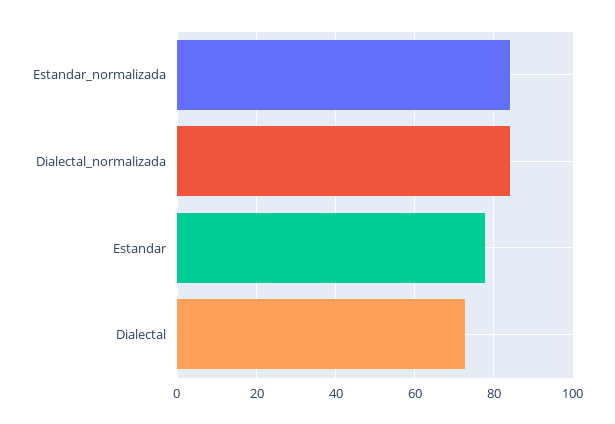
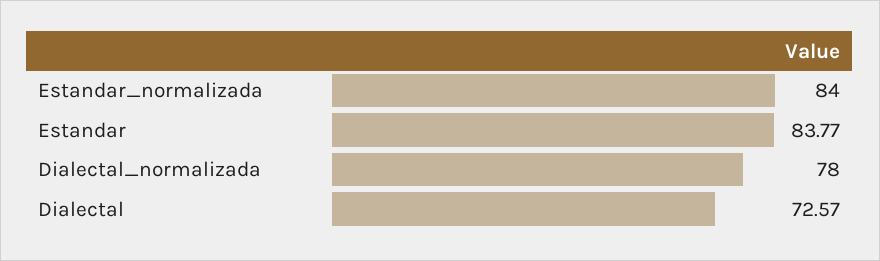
Dialectal_normalizada: 84 -> 78
Estandar: 78 -> 83.77

